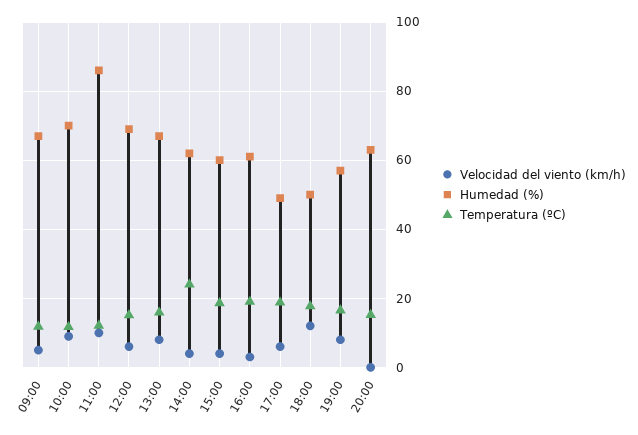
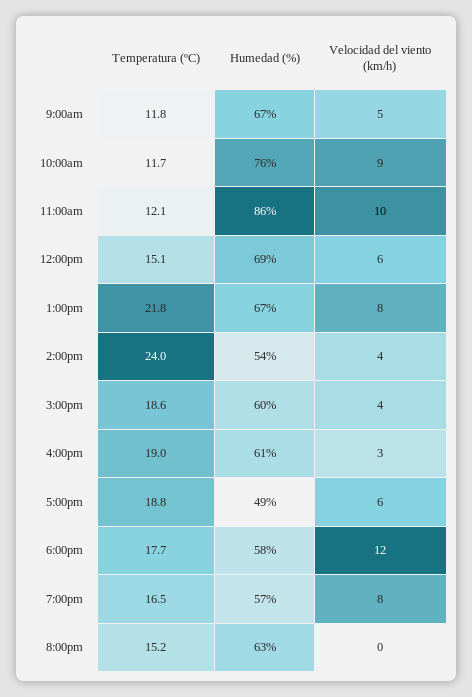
Humedad (%), 10:00: 70 -> 76
Temperatura (ºC), 13:00: 16 -> 21.8
Humedad (%), 14:00: 62 -> 54
Humedad (%), 18:00: 50 -> 58

